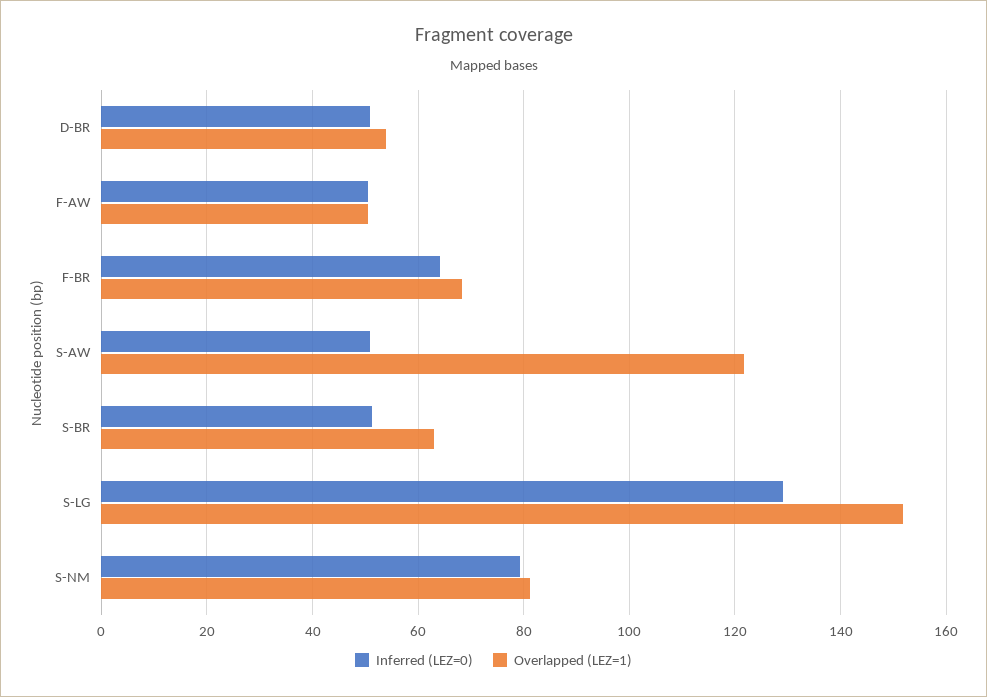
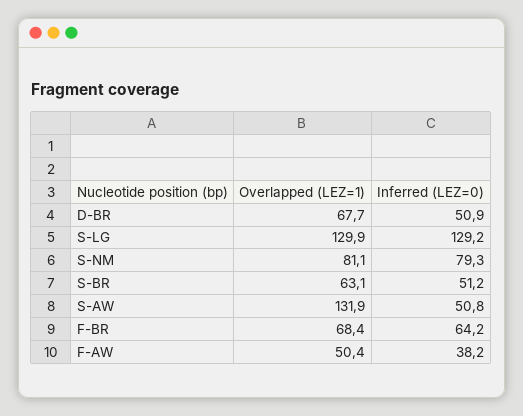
Overlapped (LEZ=1), D-BR: 54 -> 67.7
Inferred (LEZ=0), F-AW: 50 -> 38.2
Overlapped (LEZ=1), S-AW: 122 -> 131.9
Overlapped (LEZ=1), S-LG: 152 -> 129.9

